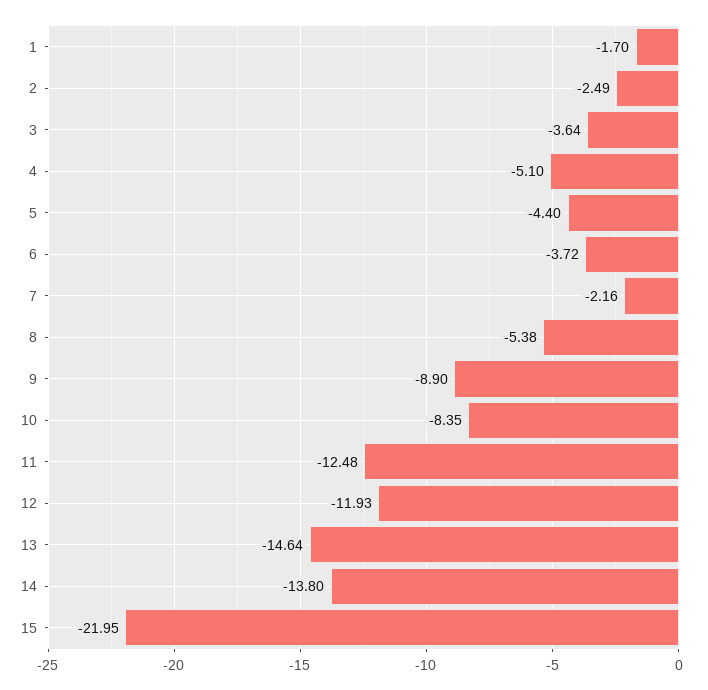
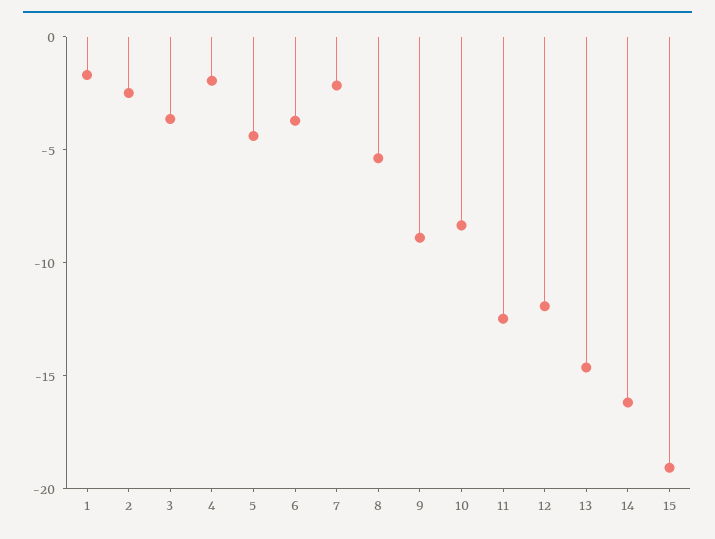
4: -5.1 -> -2
14: -13.8 -> -16
15: -21.95 -> -19

